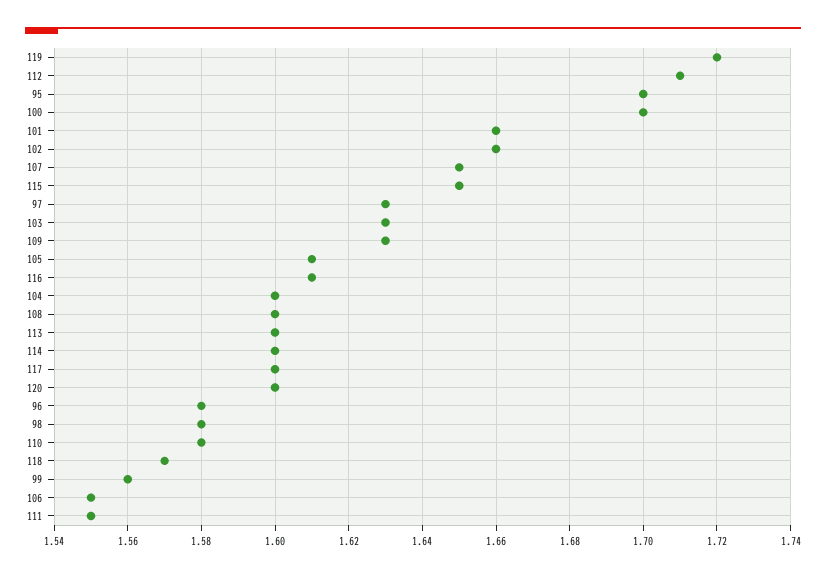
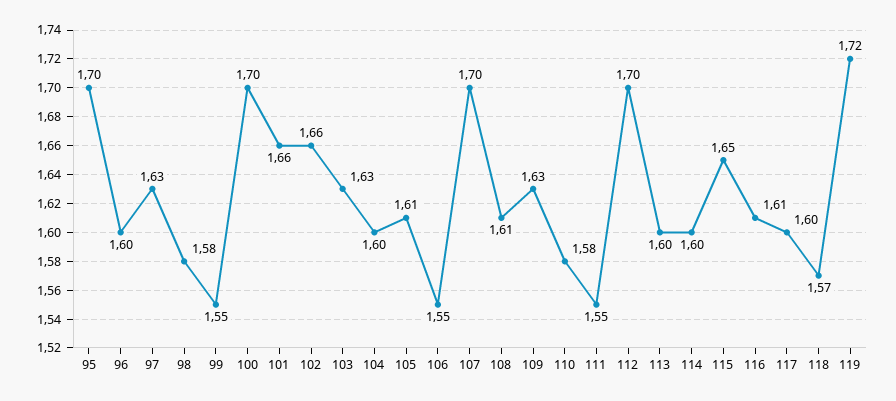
112: 1.71 -> 1.7
107: 1.65 -> 1.7
108: 1.6 -> 1.61
120: 1.6 -> none
96: 1.58 -> 1.6
99: 1.56 -> 1.55

